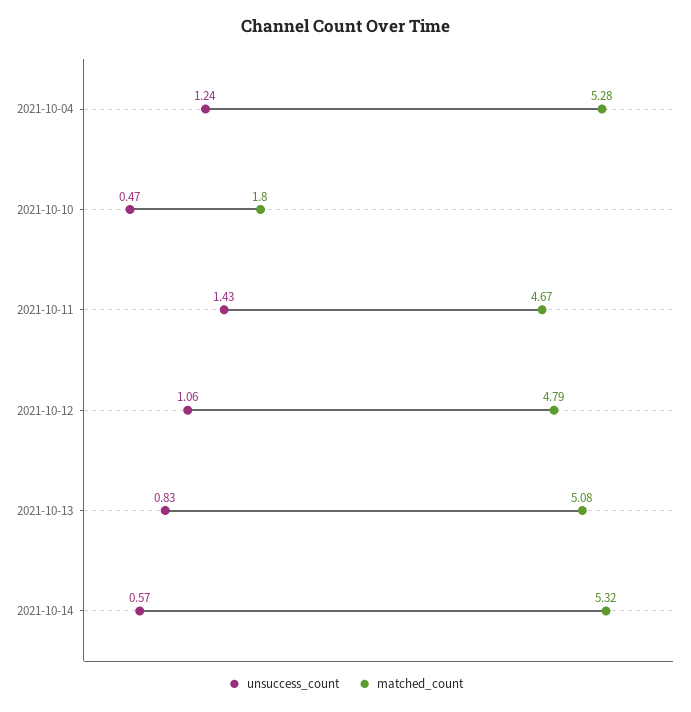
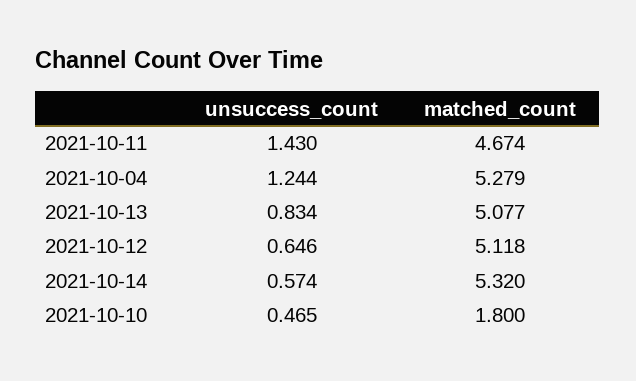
unsuccess_count, 2021-10-12: 1.06 -> 0.646
matched_count, 2021-10-12: 4.79 -> 5.118

